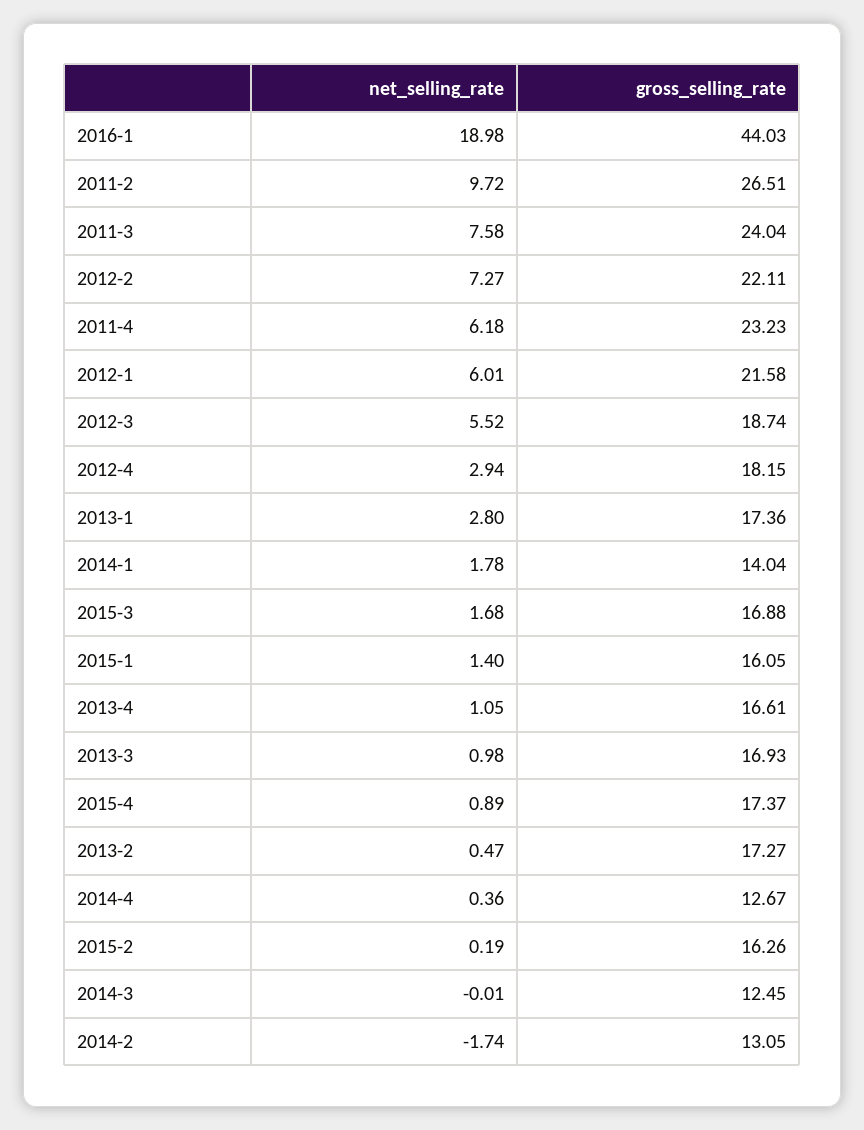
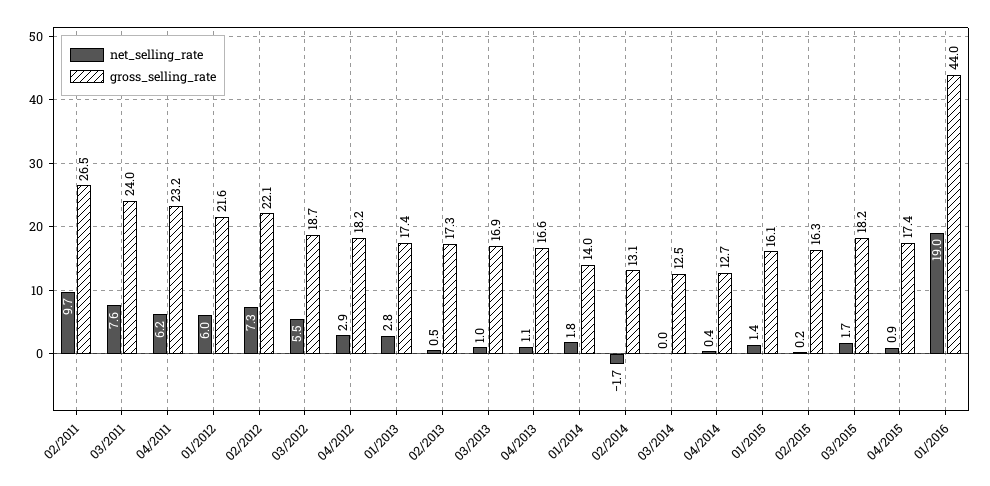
gross_selling_rate, 2015-3: 16.88 -> 18.2

